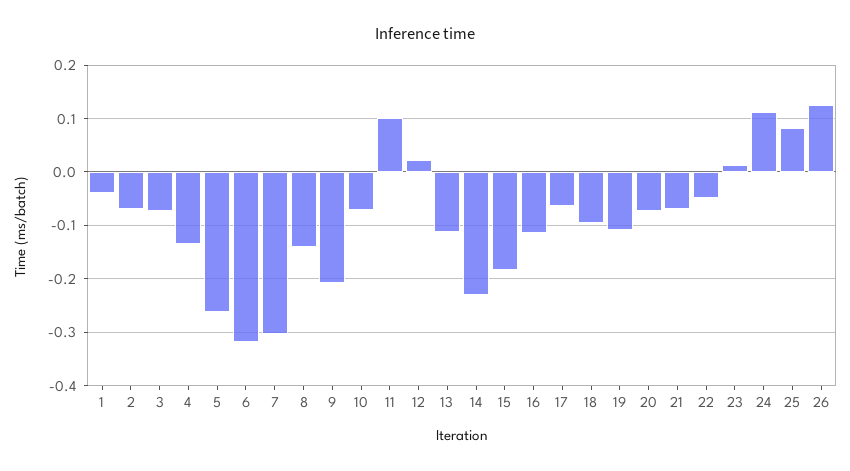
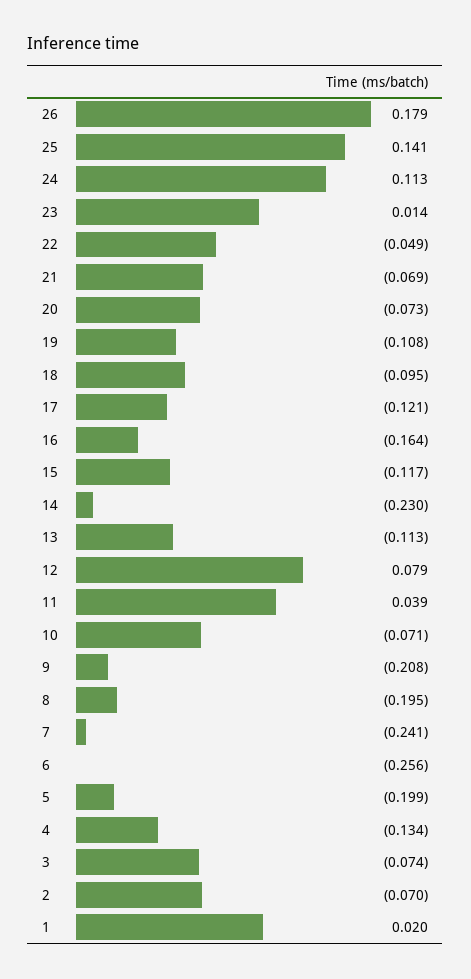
1: -0.04 -> 0.02
5: -0.26 -> -0.199
6: -0.32 -> -0.256
7: -0.3 -> -0.241
8: -0.14 -> -0.195
11: 0.1 -> 0.039
12: 0.02 -> 0.079
15: -0.18 -> -0.117
16: -0.12 -> -0.164
17: -0.06 -> -0.121
25: 0.08 -> 0.141
26: 0.12 -> 0.179

